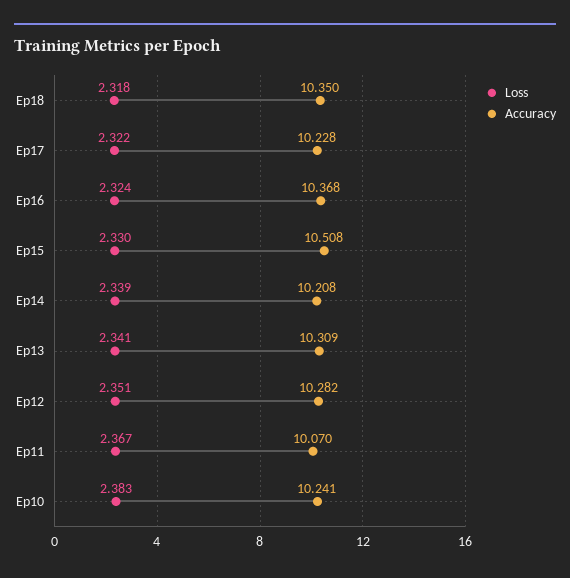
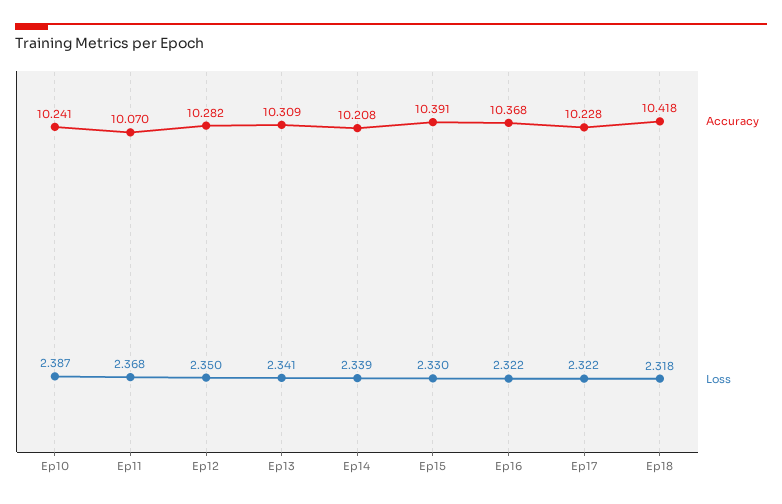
Accuracy, Ep18: 10.35 -> 10.418
Loss, Ep16: 2.324 -> 2.322
Accuracy, Ep15: 10.508 -> 10.391
Loss, Ep12: 2.351 -> 2.35
Loss, Ep11: 2.367 -> 2.368
Loss, Ep10: 2.383 -> 2.387

